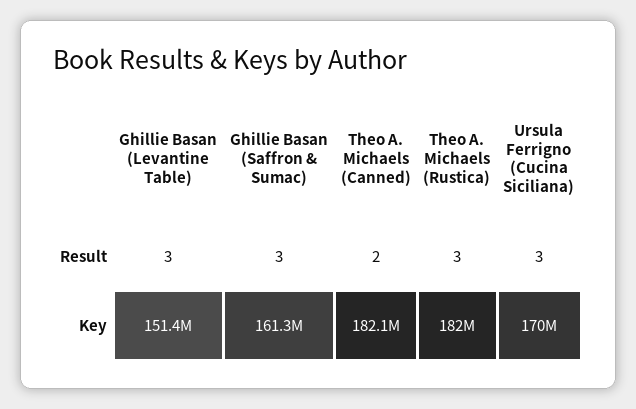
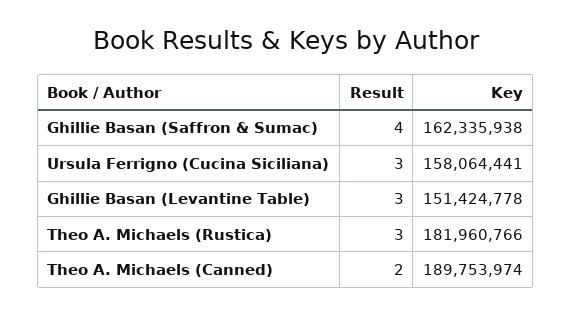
Ghillie Basan (Saffron & Sumac), Result: 3 -> 4
Ghillie Basan (Saffron & Sumac), Key: 161300000 -> 162335938
Theo A. Michaels (Canned), Key: 182100000 -> 189753974
Ursula Ferrigno (Cucina Siciliana), Key: 170000000 -> 158064441

